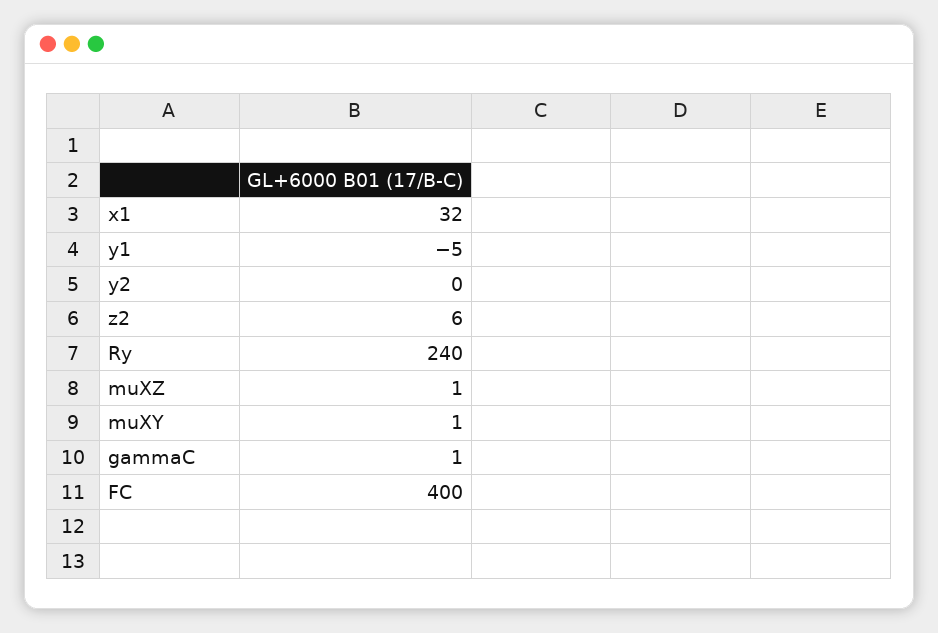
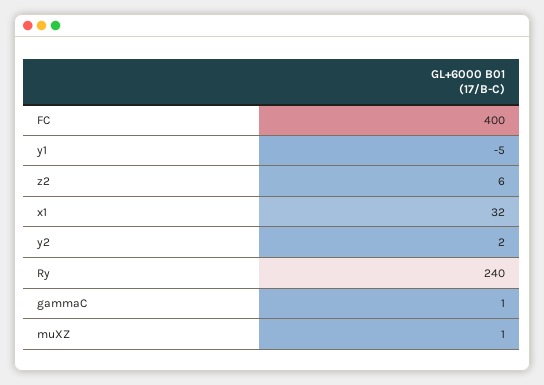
y2: 0 -> 2
muXY: 1 -> none

